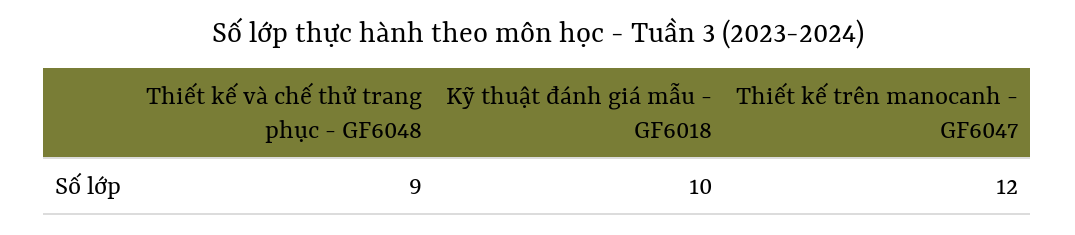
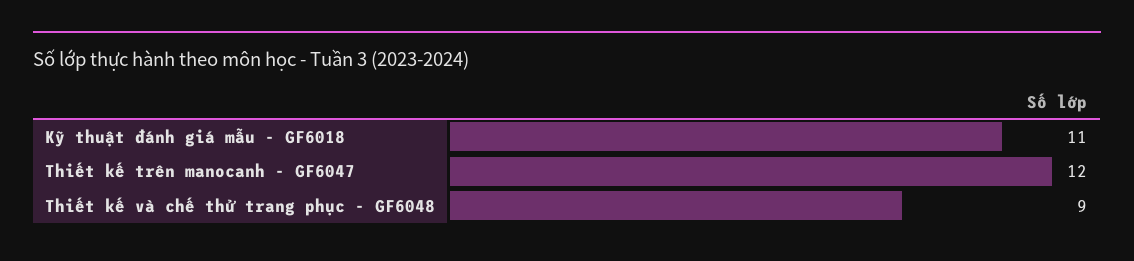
Kỹ thuật đánh giá mẫu - GF6018: 10 -> 11

